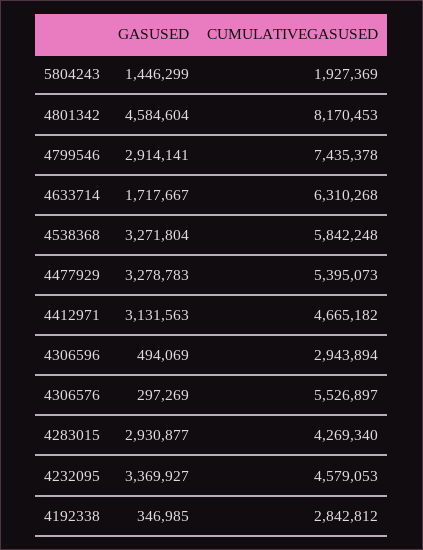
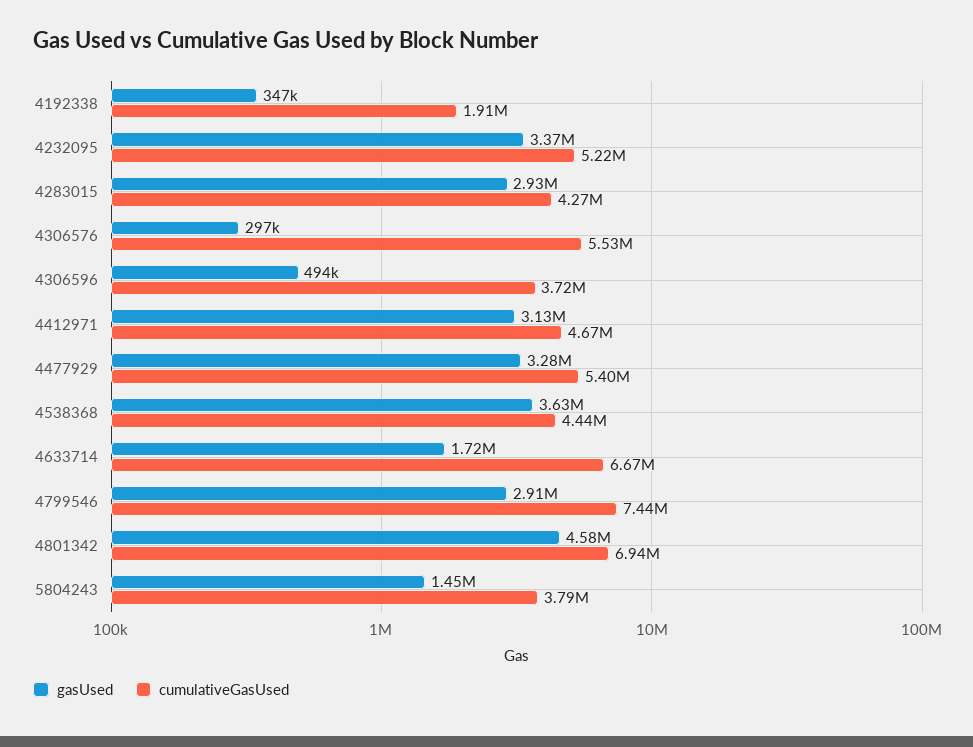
CUMULATIVEGASUSED, 5804243: 1927369 -> 3790000
CUMULATIVEGASUSED, 4801342: 8170453 -> 6940000
CUMULATIVEGASUSED, 4633714: 6310268 -> 6670000
GASUSED, 4538368: 3271804 -> 3630000
CUMULATIVEGASUSED, 4538368: 5842248 -> 4440000
CUMULATIVEGASUSED, 4306596: 2943894 -> 3720000
CUMULATIVEGASUSED, 4232095: 4579053 -> 5220000
CUMULATIVEGASUSED, 4192338: 2842812 -> 1910000

